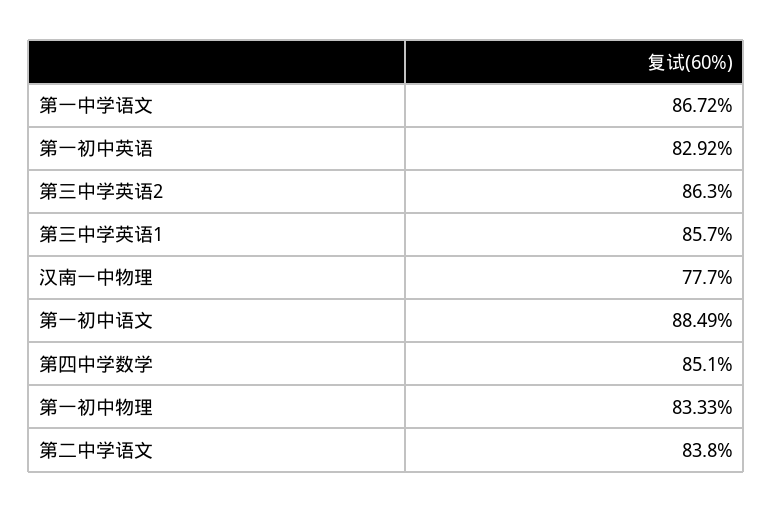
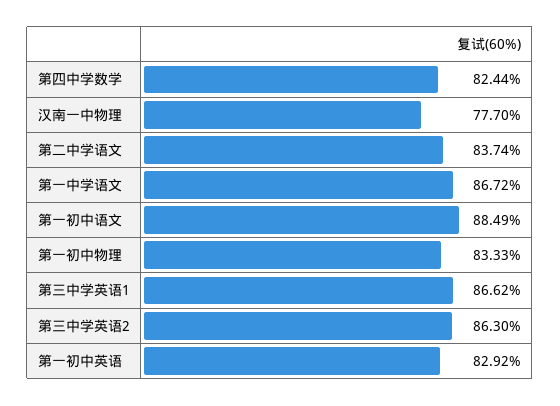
第三中学英语1: 85.7 -> 86.62
第四中学数学: 85.1 -> 82.44
第二中学语文: 83.8 -> 83.74

